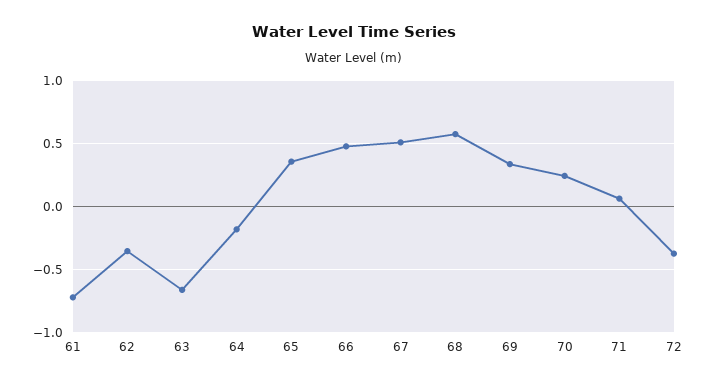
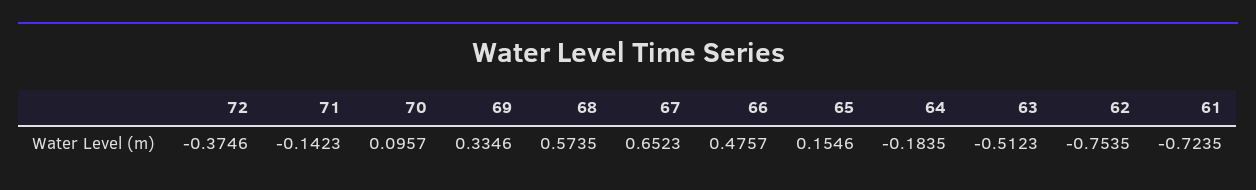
62: -0.35 -> -0.7535
63: -0.65 -> -0.5123
65: 0.35 -> 0.1546
67: 0.5 -> 0.6523
70: 0.25 -> 0.0957
71: 0.05 -> -0.1423

